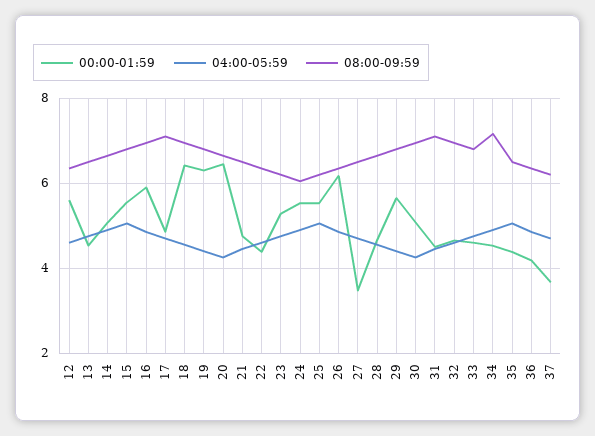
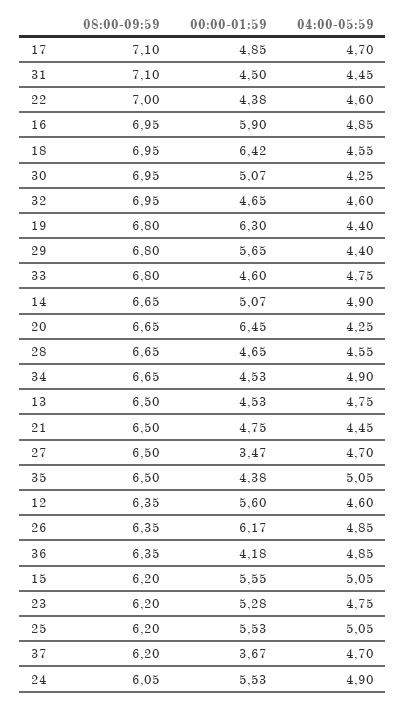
08:00-09:59, 15: 6.8 -> 6.2
08:00-09:59, 22: 6.4 -> 7
08:00-09:59, 34: 7.2 -> 6.65

